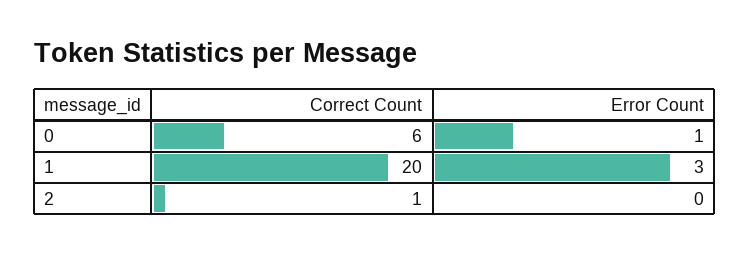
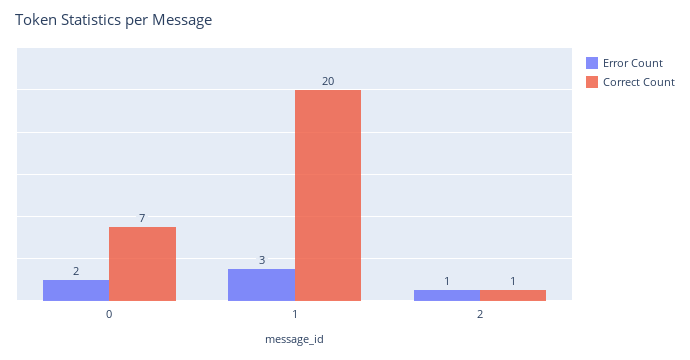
Correct Count, 0: 6 -> 7
Error Count, 0: 1 -> 2
Error Count, 2: 0 -> 1

